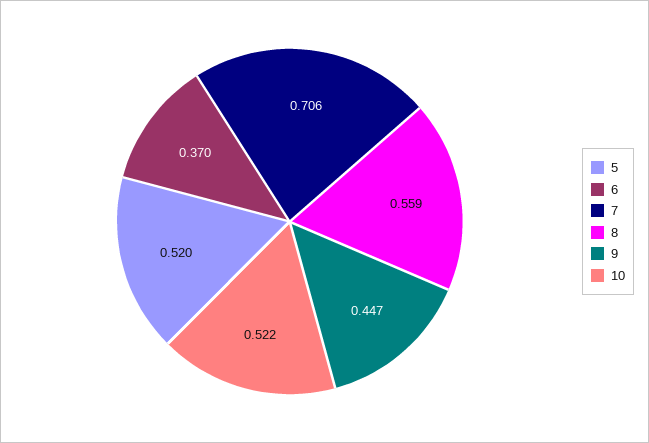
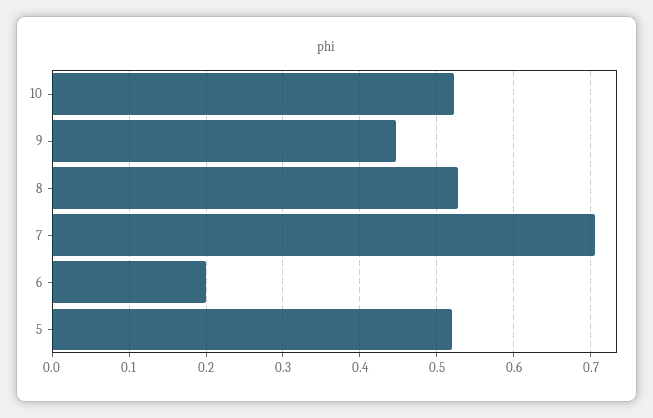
6: 0.37 -> 0.2
8: 0.559 -> 0.53

